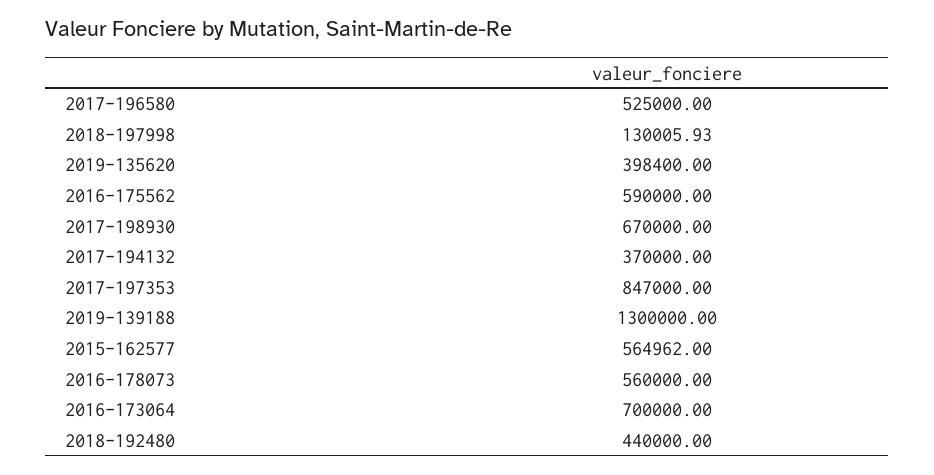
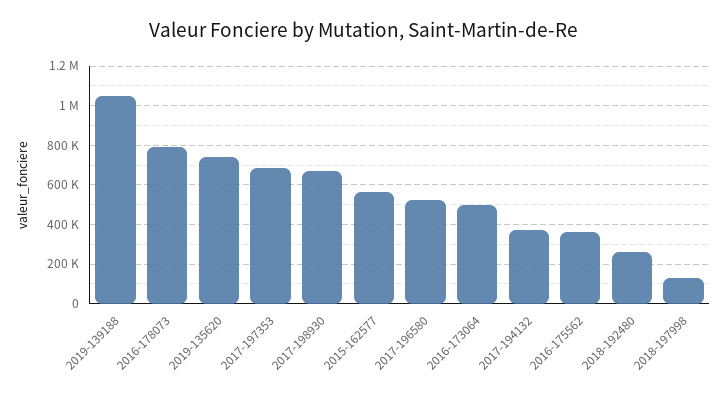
2019-135620: 398400 -> 750000
2016-175562: 590000 -> 350000
2017-197353: 847000 -> 700000
2019-139188: 1300000 -> 1050000
2016-178073: 560000 -> 800000
2016-173064: 700000 -> 500000
2018-192480: 440000 -> 250000

